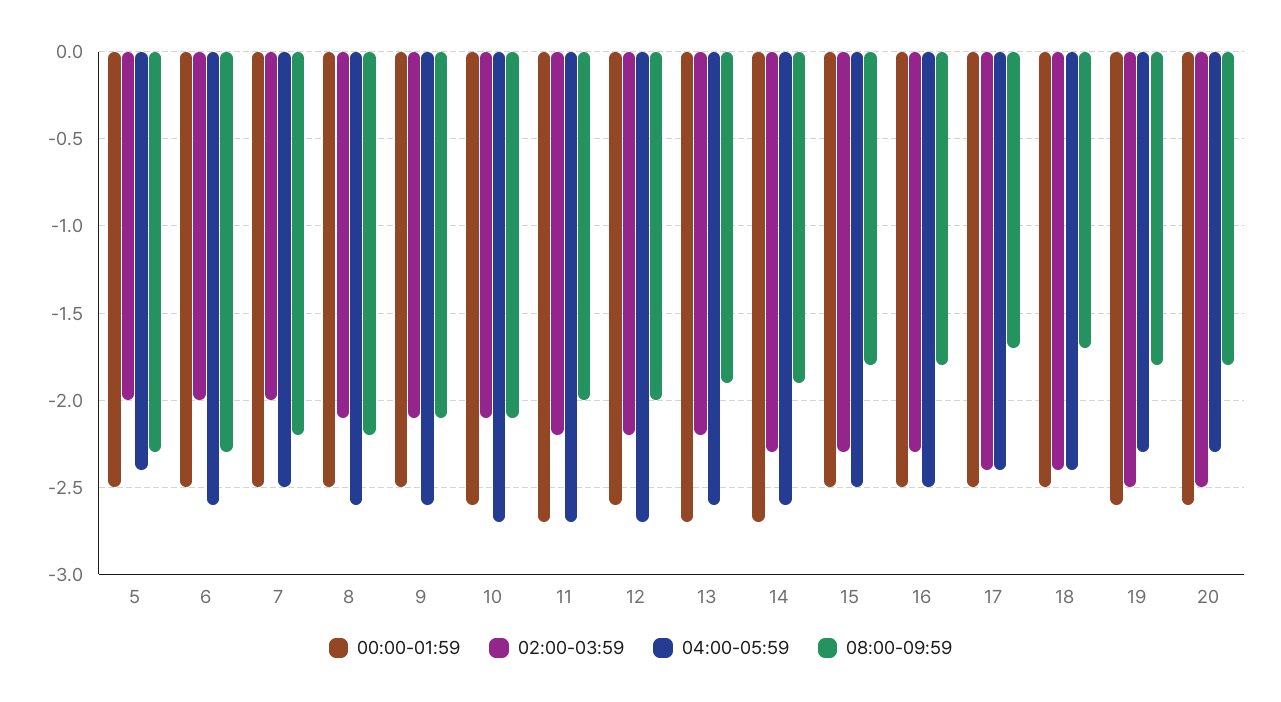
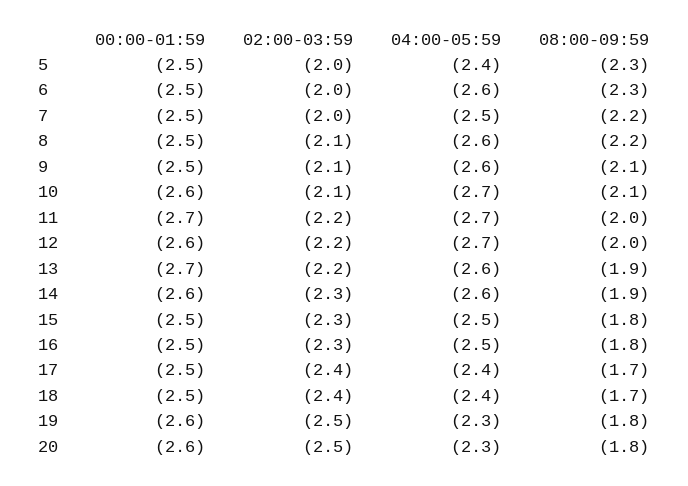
00:00-01:59, 14: -2.7 -> -2.6

